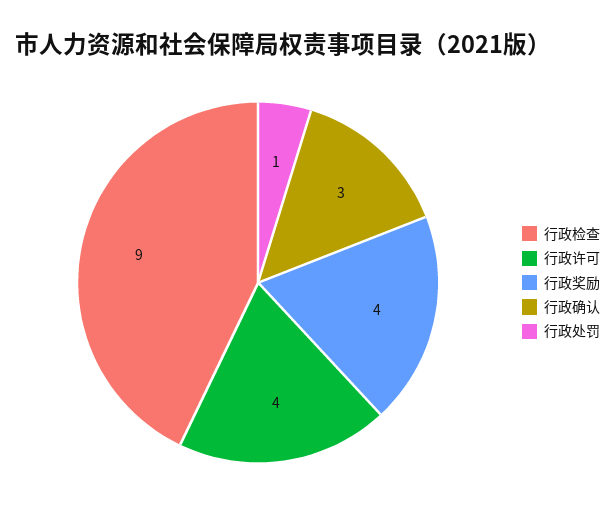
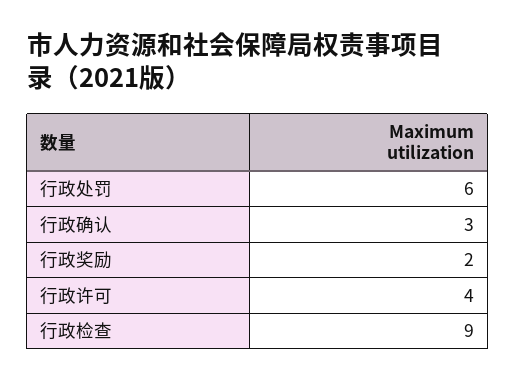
行政奖励: 4 -> 2
行政处罚: 1 -> 6

